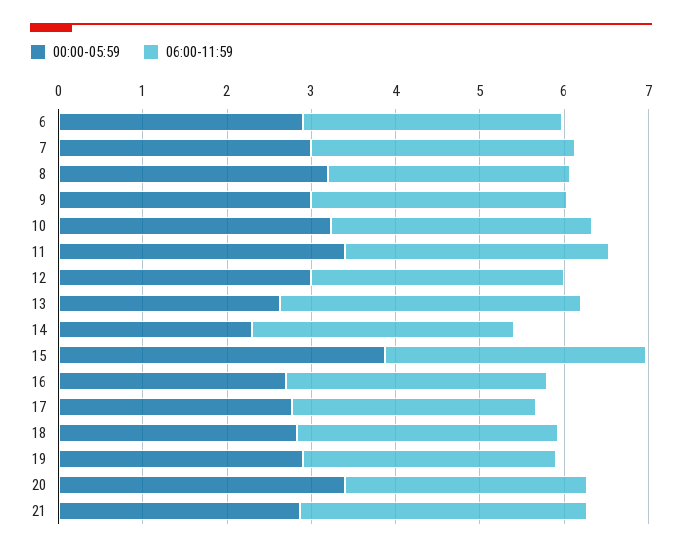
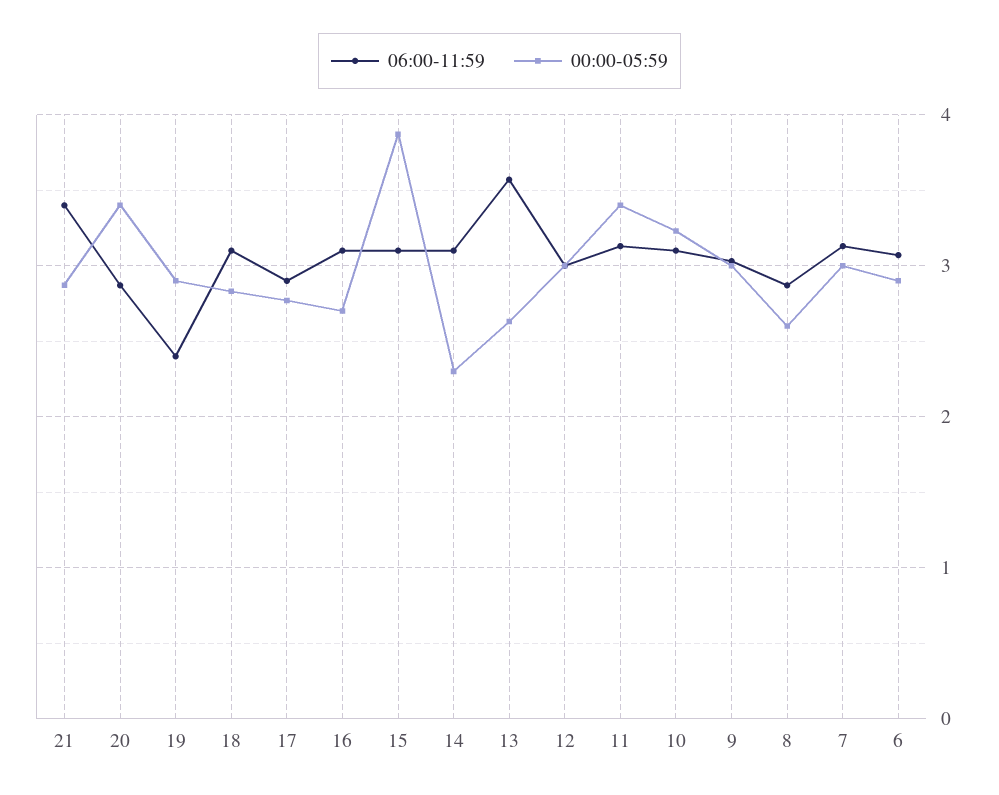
00:00-05:59, 8: 3.2 -> 2.6
06:00-11:59, 19: 3 -> 2.4

